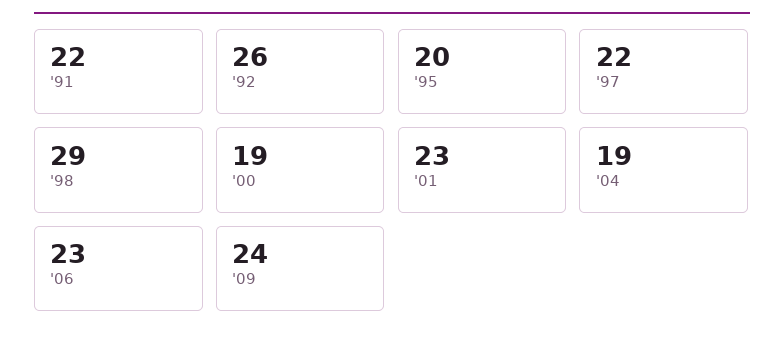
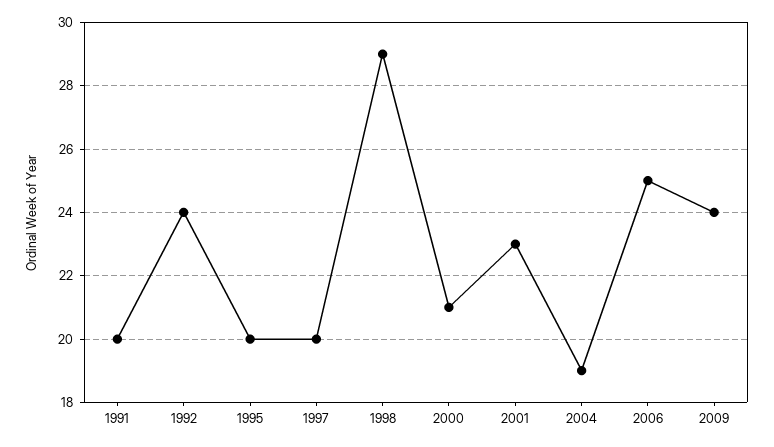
'91: 22 -> 20
'92: 26 -> 24
'97: 22 -> 20
'00: 19 -> 21
'06: 23 -> 25

